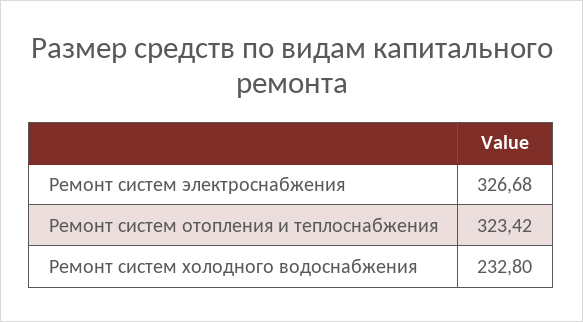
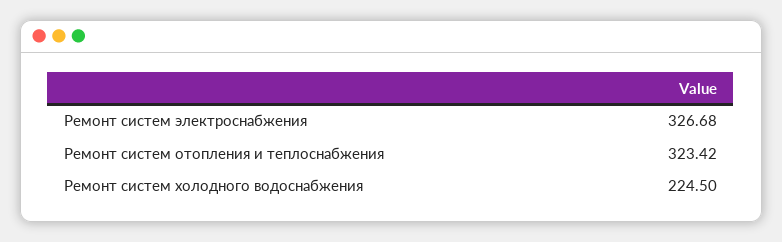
Ремонт систем холодного водоснабжения: 232.8 -> 224.5

